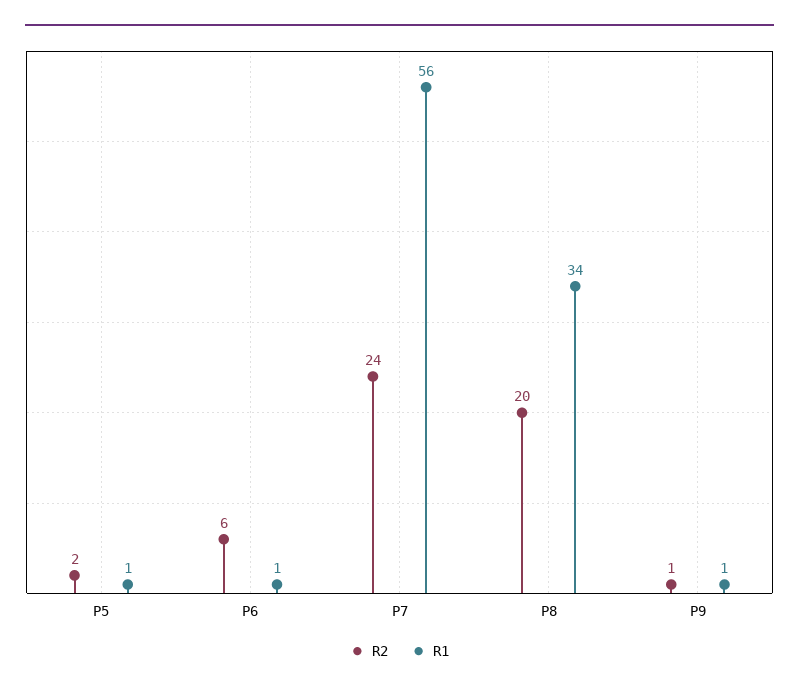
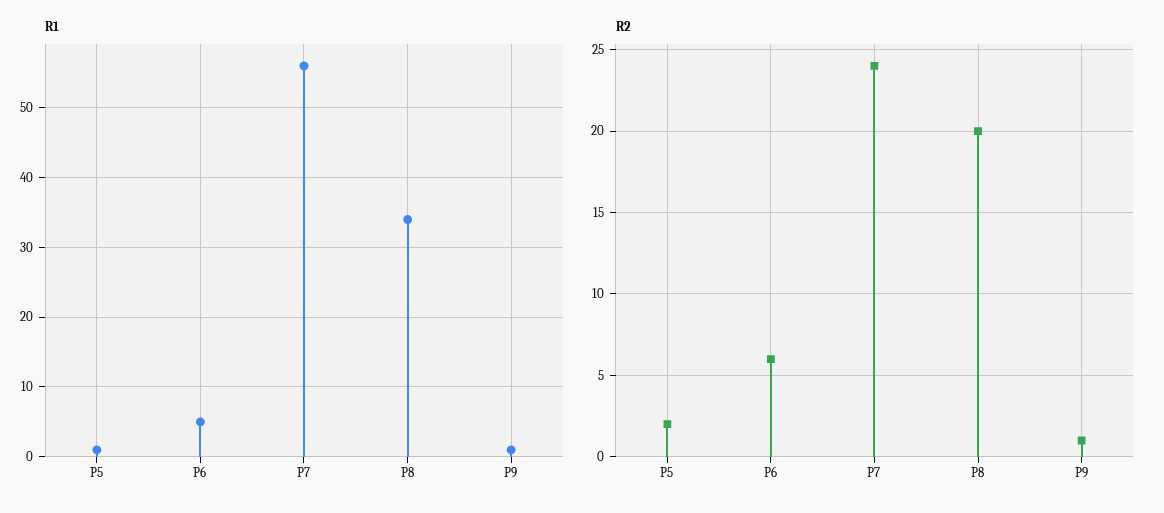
R1, P6: 1 -> 5

